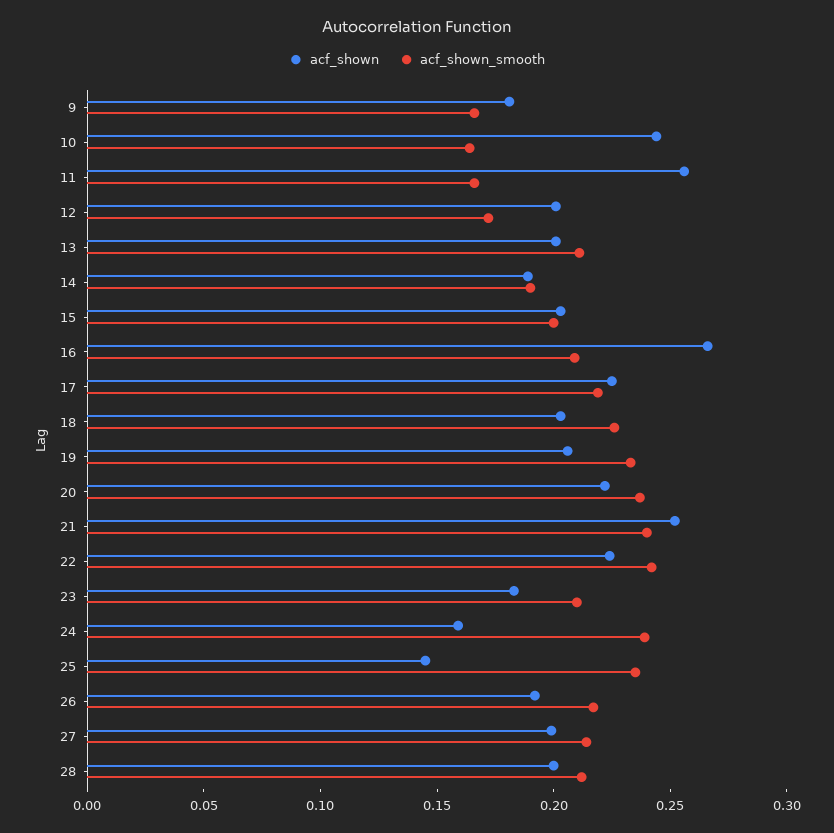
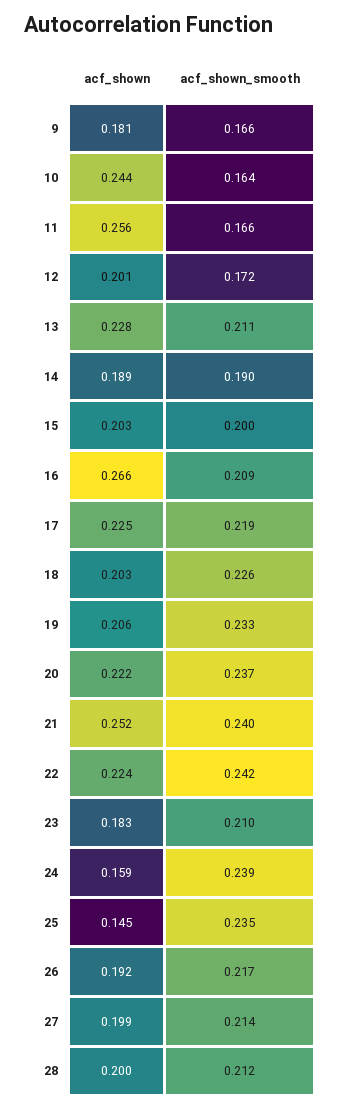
acf_shown, 13: 0.2 -> 0.228

